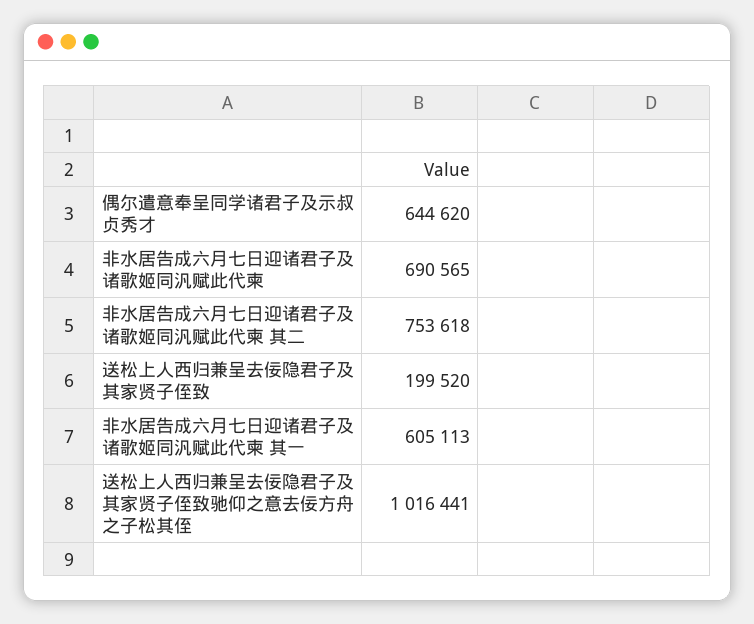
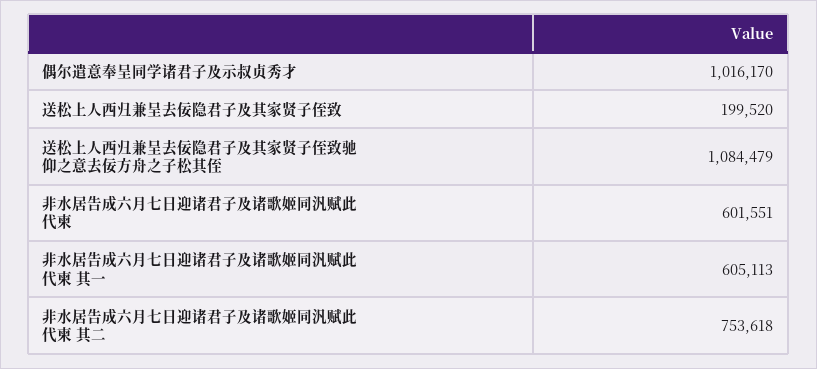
偶尔遣意奉呈同学诸君子及示叔贞秀才: 644620 -> 1016170
非水居告成六月七日迎诸君子及诸歌姬同汎赋此代柬: 690565 -> 601551
送松上人西归兼呈去佞隐君子及其家贤子侄致驰仰之意去佞方舟之子松其侄: 1016441 -> 1084479

